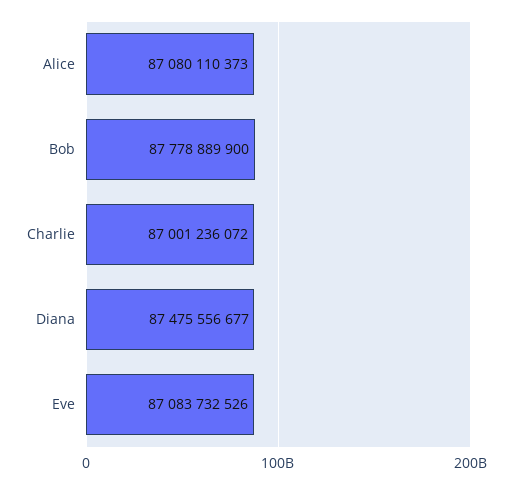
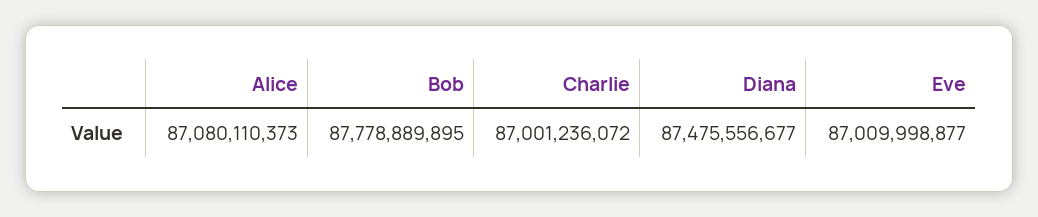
Bob: 87778889900 -> 87778889895
Eve: 87083732526 -> 87009998877

